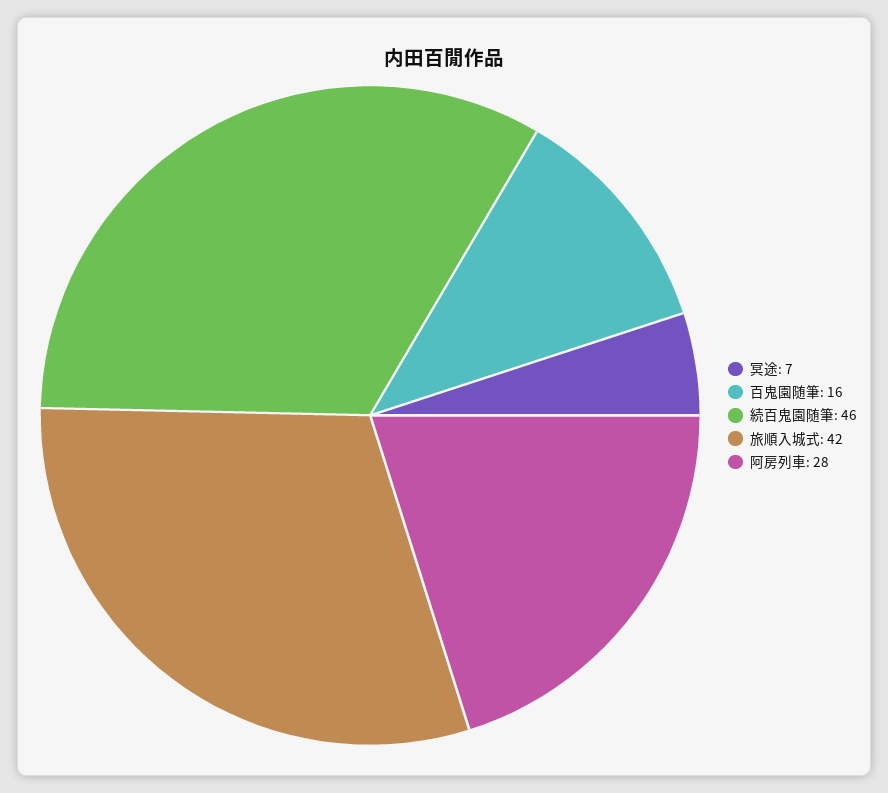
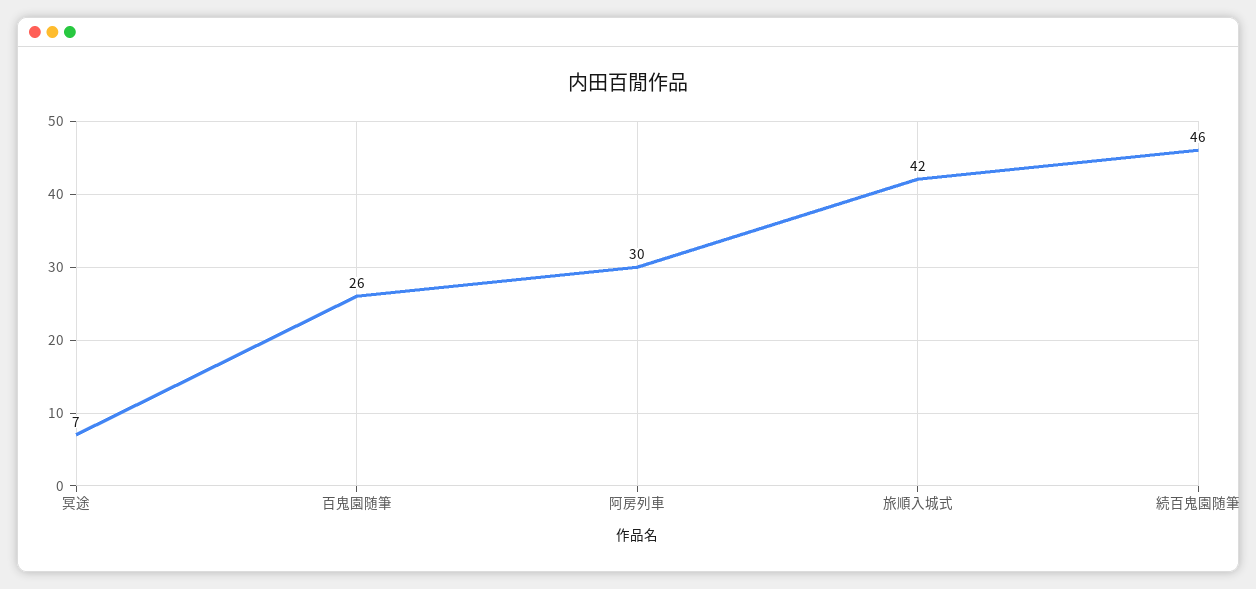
百鬼園随筆: 16 -> 26
阿房列車: 28 -> 30

